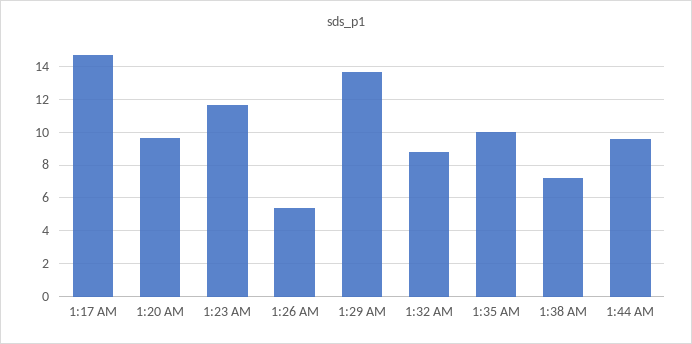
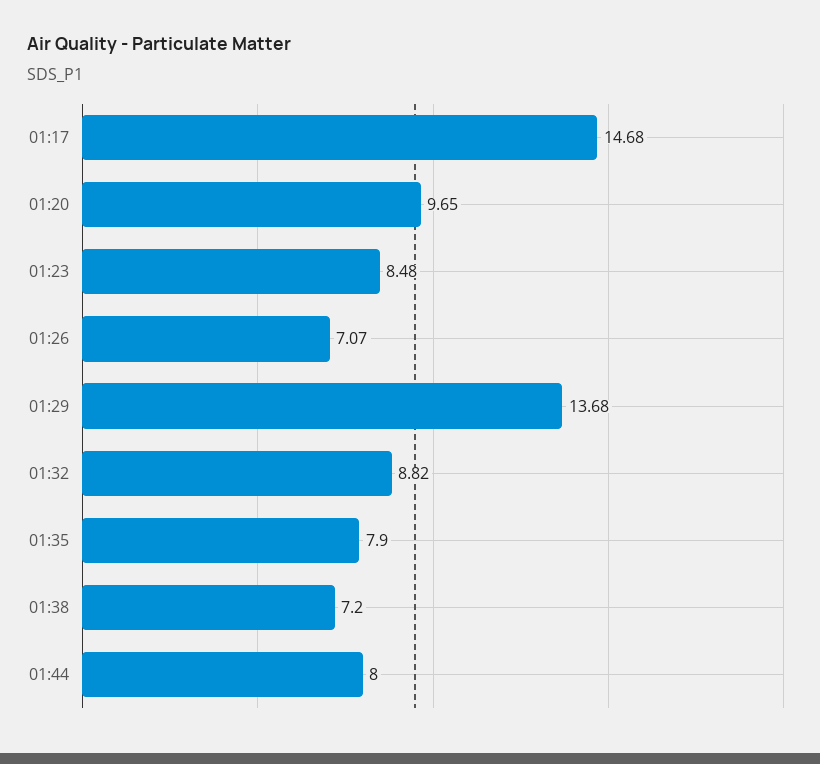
1:23 AM: 11.5 -> 8.48
1:26 AM: 5.5 -> 7.07
1:35 AM: 10 -> 7.9
1:44 AM: 9.5 -> 8

